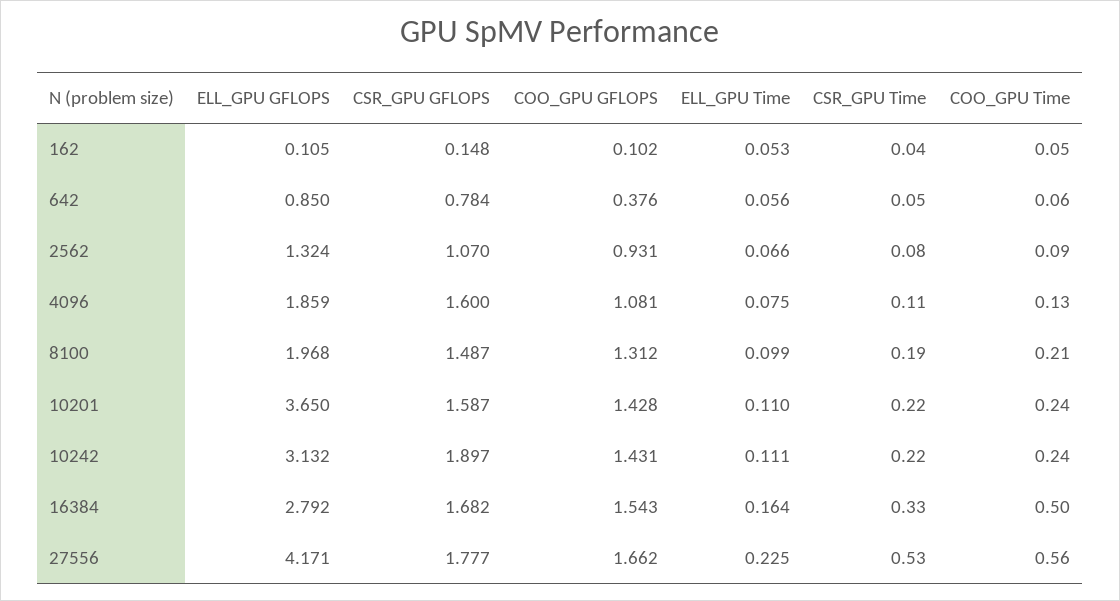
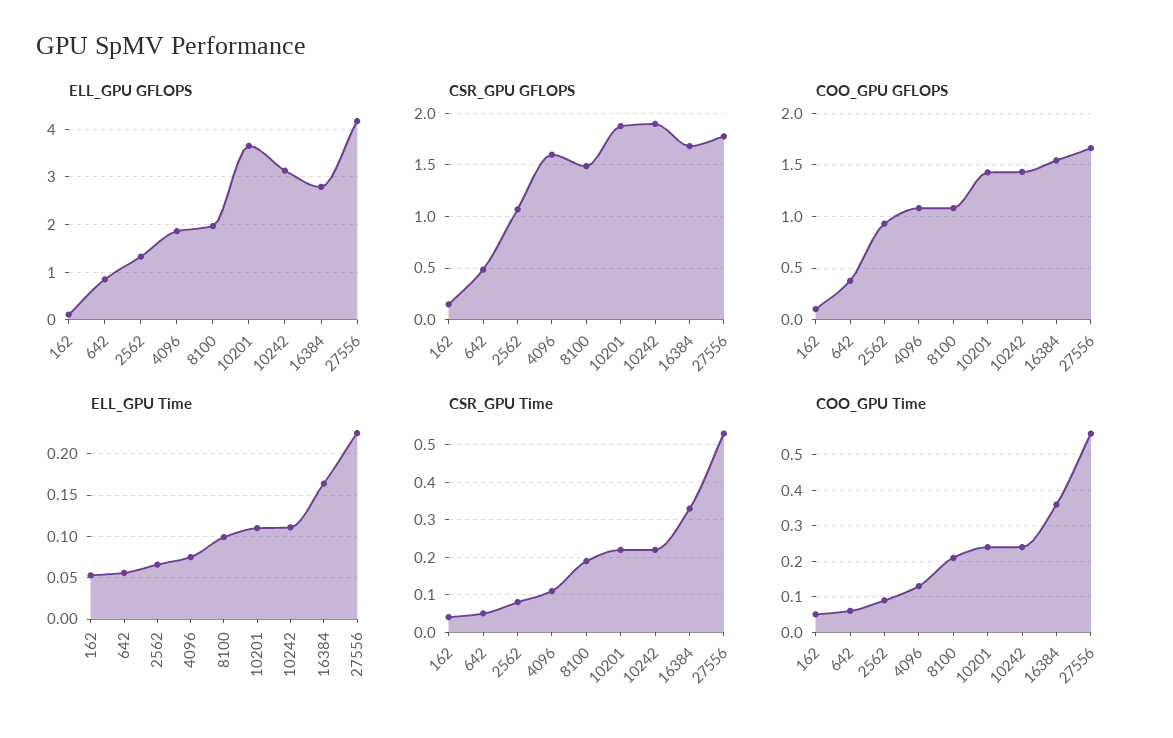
CSR_GPU GFLOPS, 642: 0.784 -> 0.5
COO_GPU GFLOPS, 8100: 1.312 -> 1.1
CSR_GPU GFLOPS, 10201: 1.587 -> 1.9
COO_GPU Time, 16384: 0.5 -> 0.35

